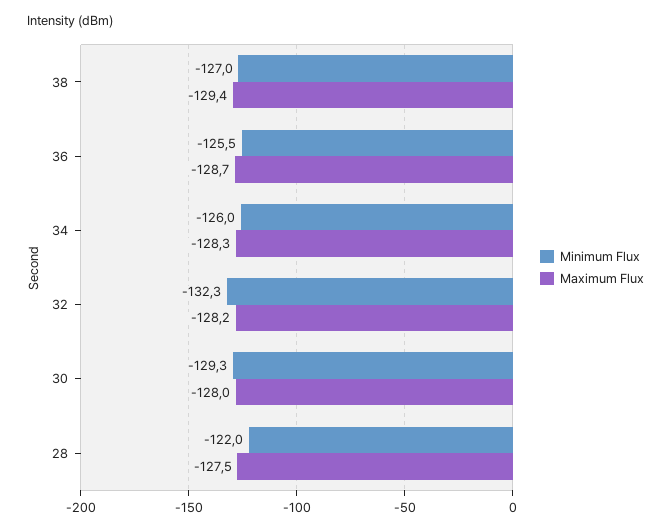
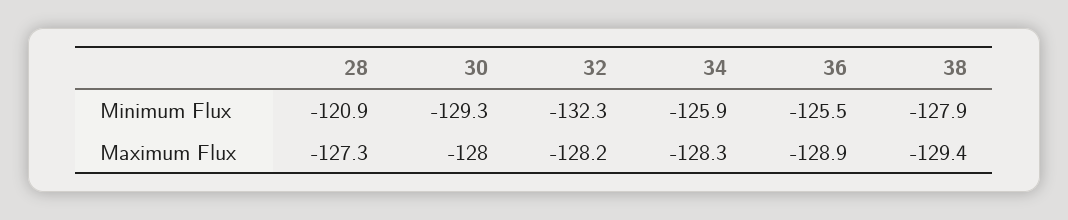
Minimum Flux, 38: -127 -> -127.9
Maximum Flux, 36: -128.7 -> -128.9
Minimum Flux, 34: -126 -> -125.9
Minimum Flux, 28: -122 -> -120.9
Maximum Flux, 28: -127.5 -> -127.3

